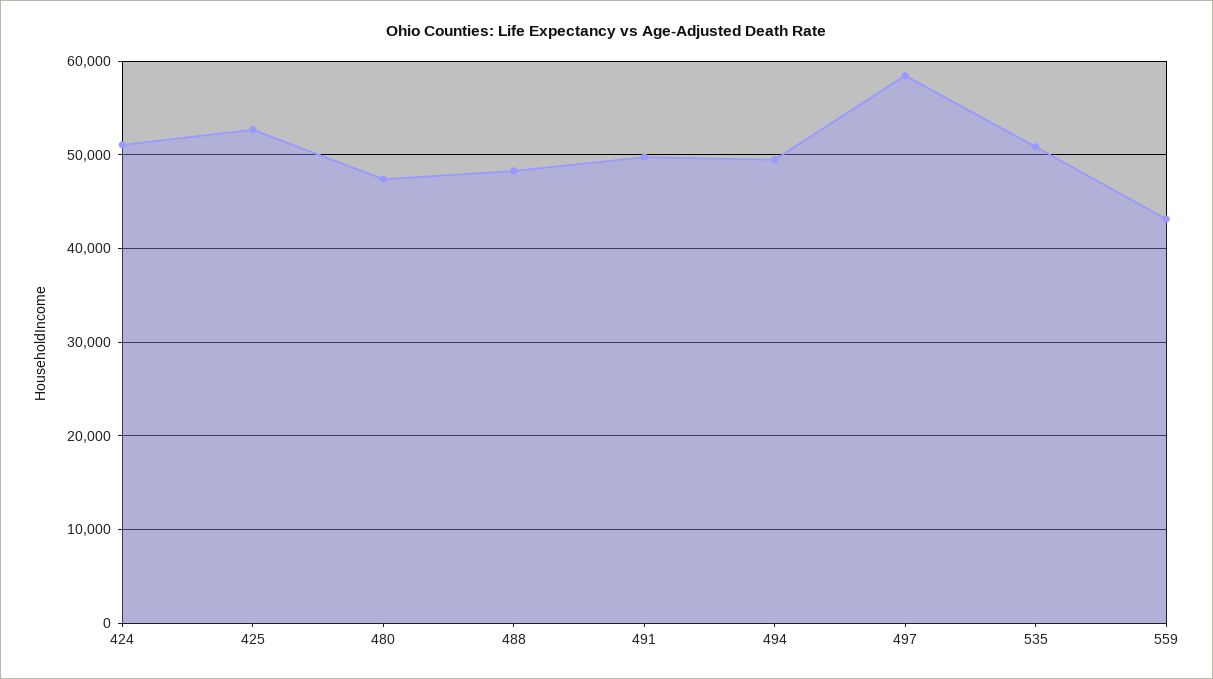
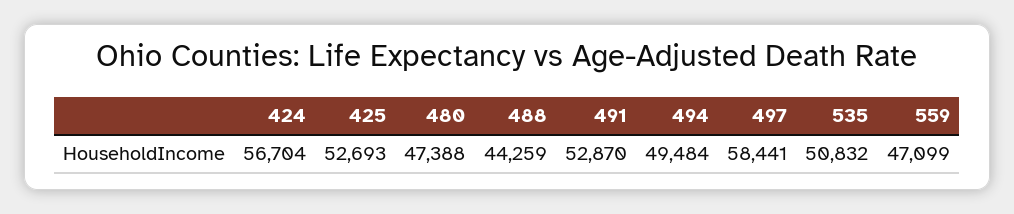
424: 51000 -> 56704
488: 48000 -> 44259
491: 50000 -> 52870
559: 43000 -> 47099

